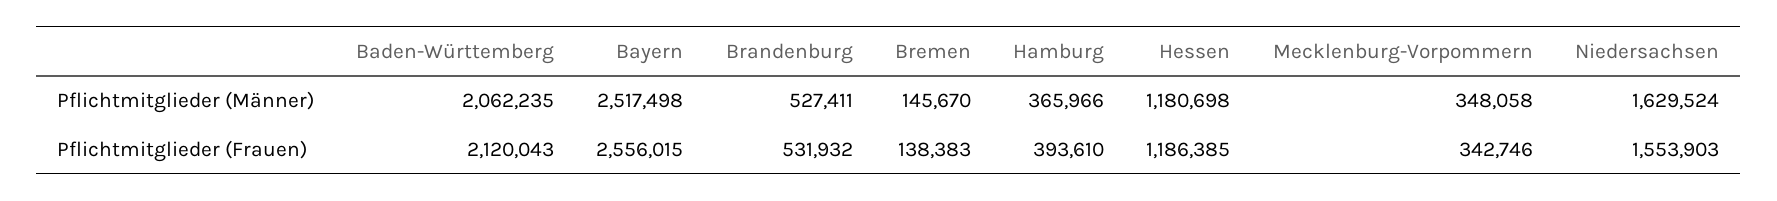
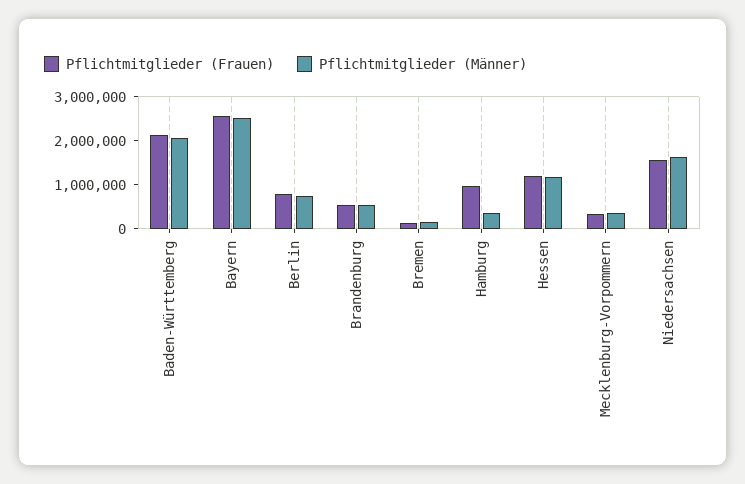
Pflichtmitglieder (Frauen), Hamburg: 393610 -> 1000000
Pflichtmitglieder (Frauen), Berlin: none -> 800000
Pflichtmitglieder (Männer), Berlin: none -> 800000

